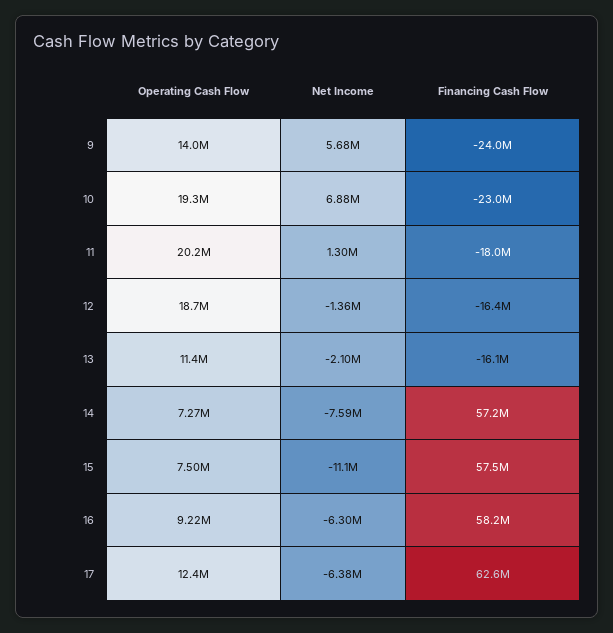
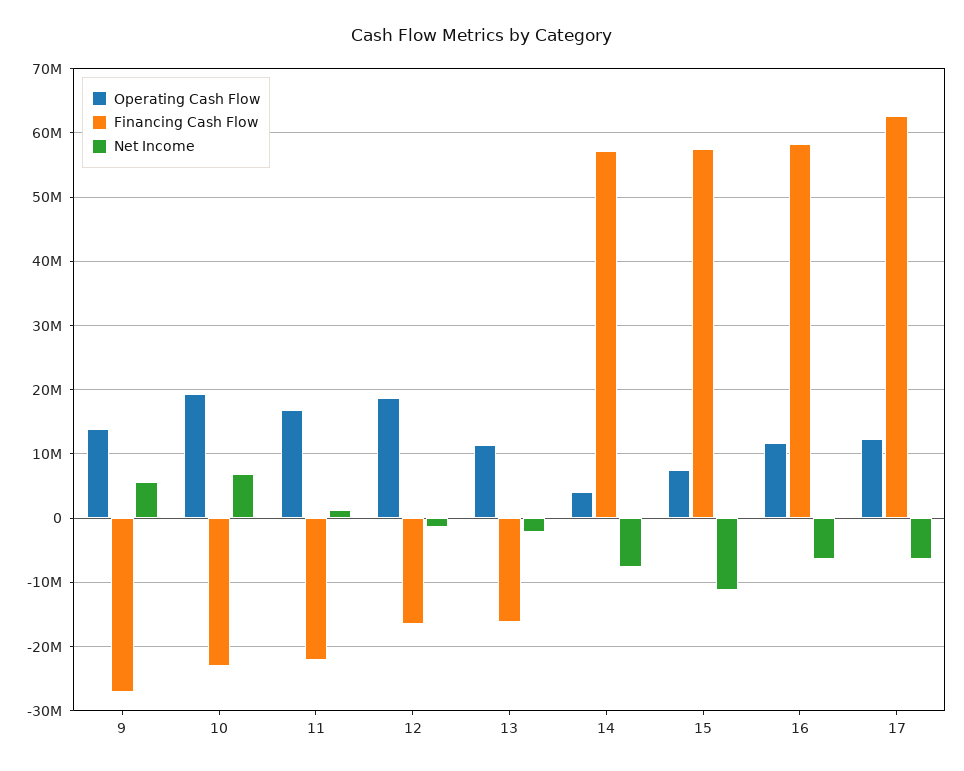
Financing Cash Flow, 9: -24000000 -> -27000000
Operating Cash Flow, 11: 20200000 -> 17000000
Financing Cash Flow, 11: -18000000 -> -22000000
Operating Cash Flow, 14: 7270000 -> 4000000
Operating Cash Flow, 16: 9220000 -> 12000000

